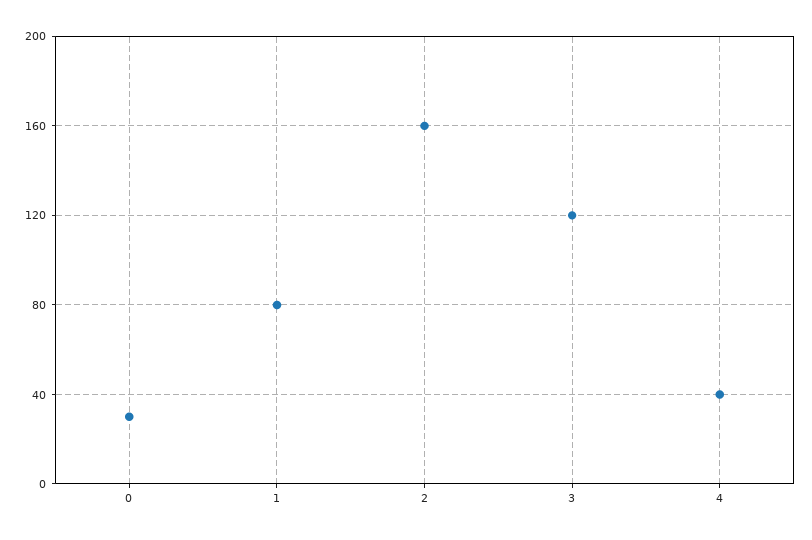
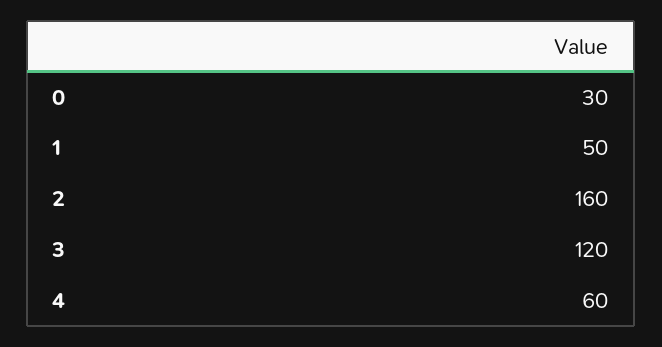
1: 80 -> 50
4: 40 -> 60

